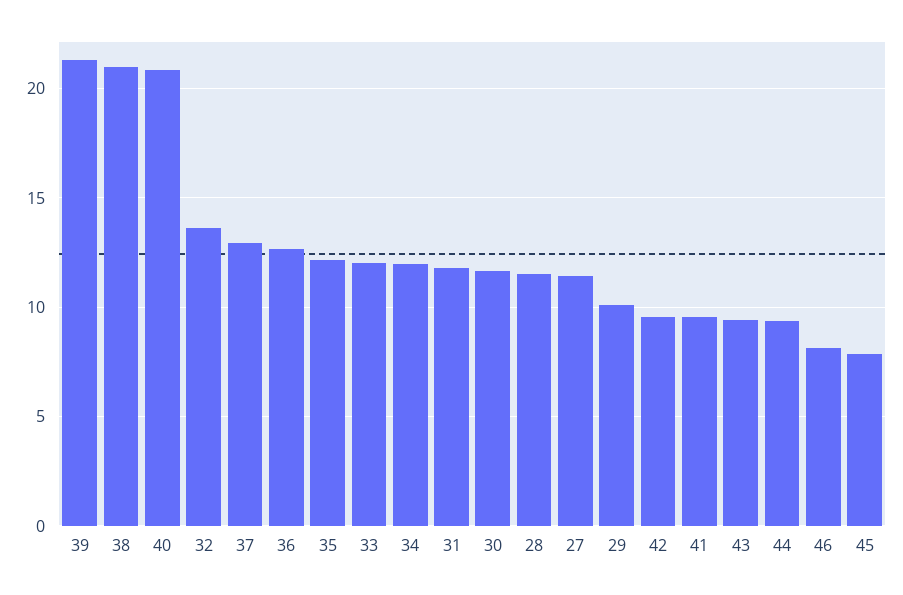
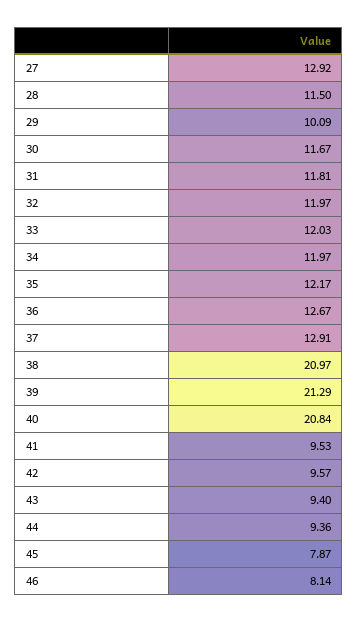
32: 13.5 -> 11.97
27: 11.5 -> 12.92

